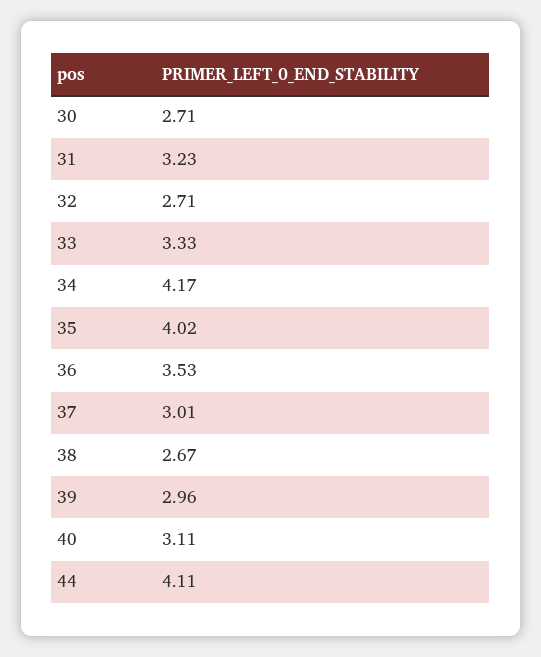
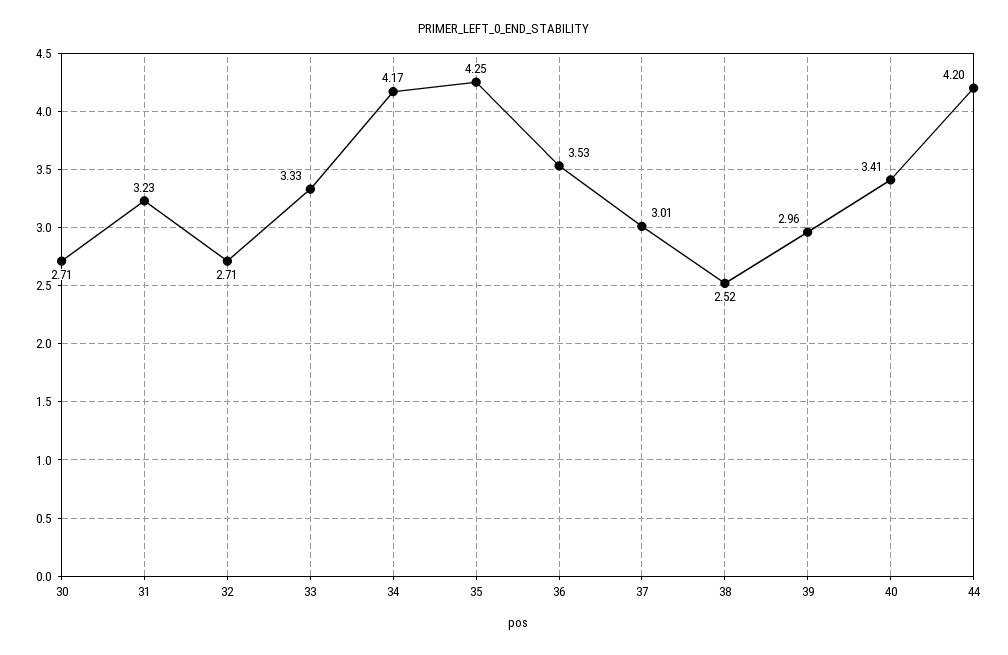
35: 4.02 -> 4.25
38: 2.67 -> 2.52
40: 3.11 -> 3.41
44: 4.11 -> 4.2

